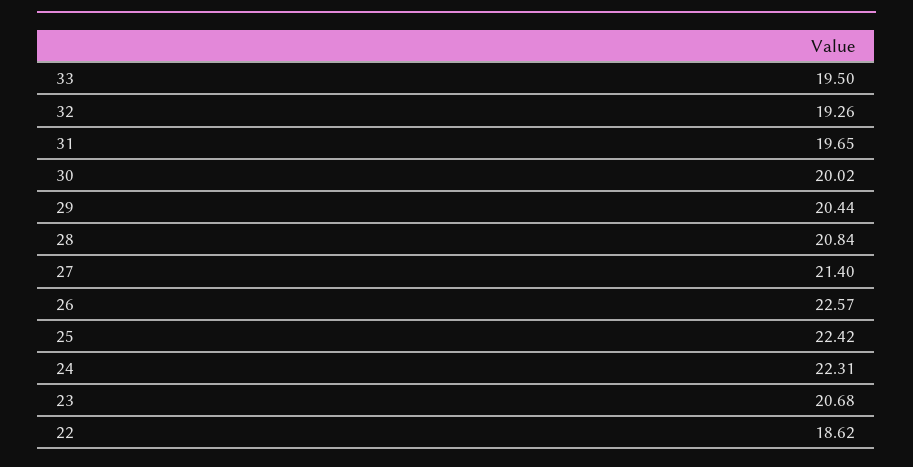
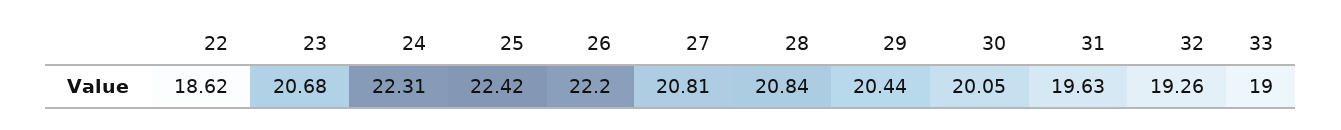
33: 19.5 -> 19
31: 19.65 -> 19.63
30: 20.02 -> 20.05
27: 21.4 -> 20.81
26: 22.57 -> 22.2

